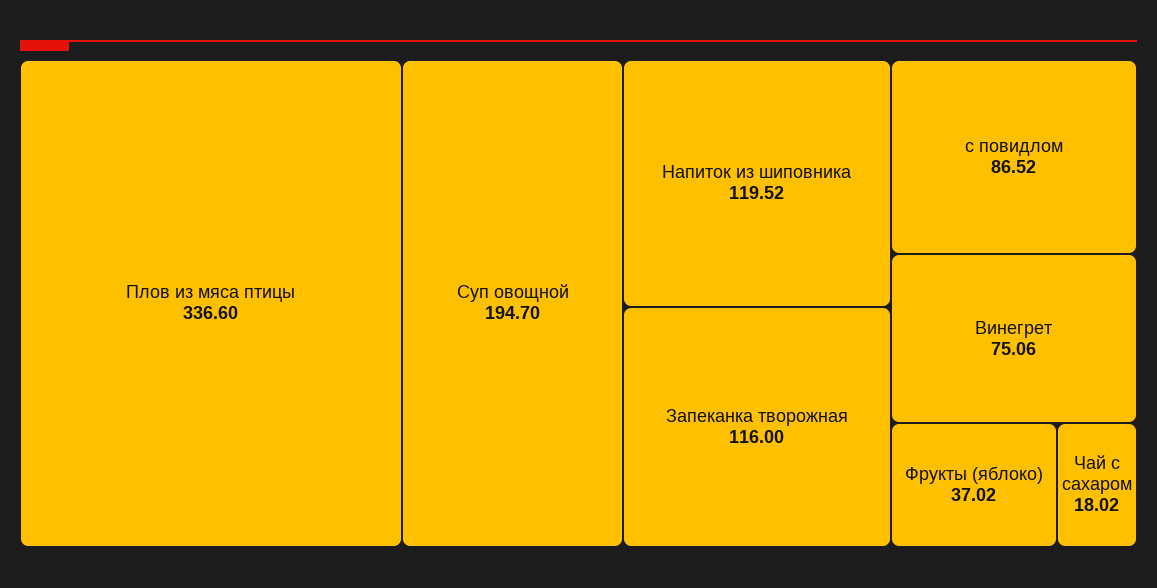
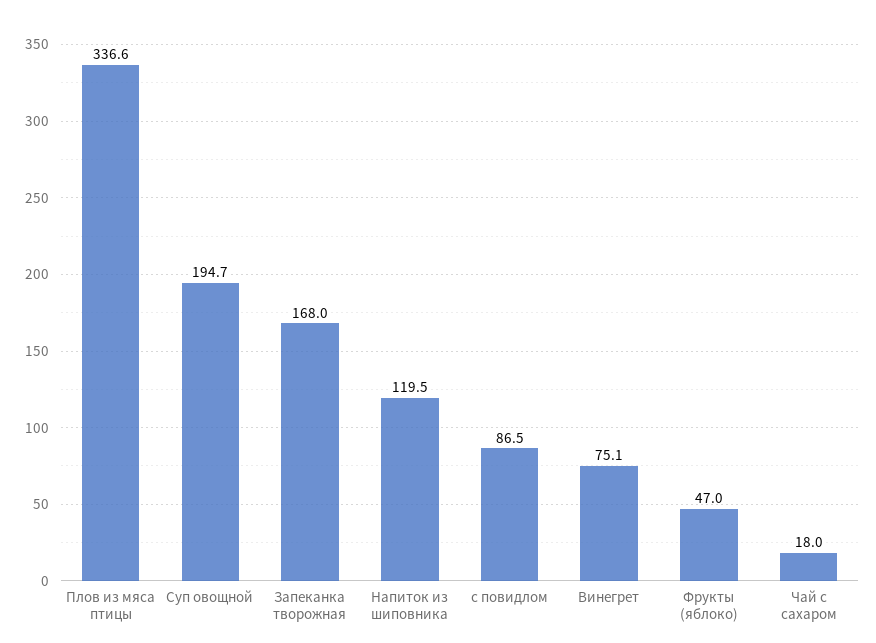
Запеканка творожная: 116 -> 168
Фрукты (яблоко): 37.02 -> 47

